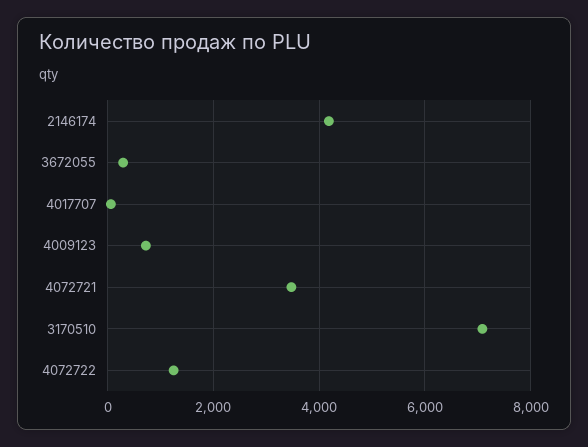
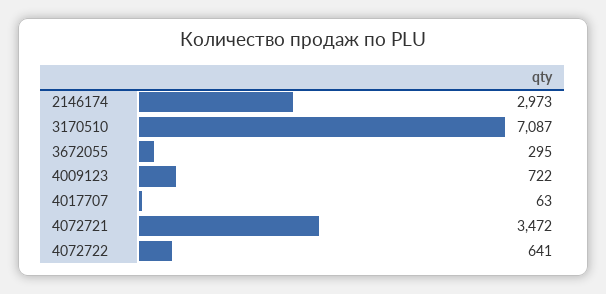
2146174: 4200 -> 2973
4072722: 1200 -> 641

